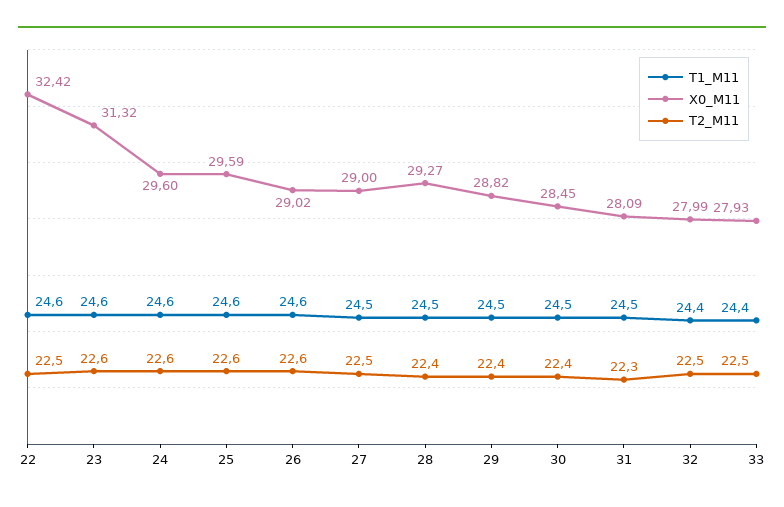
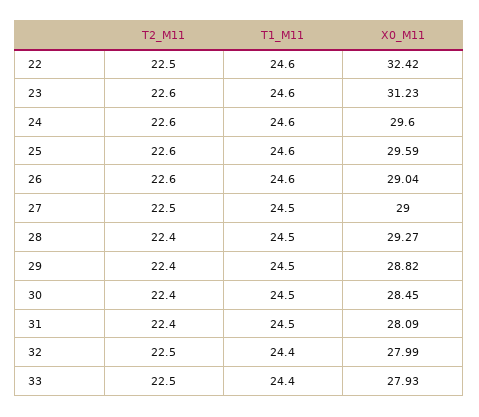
X0_M11, 23: 31.32 -> 31.23
X0_M11, 26: 29.02 -> 29.04
T2_M11, 31: 22.3 -> 22.4

